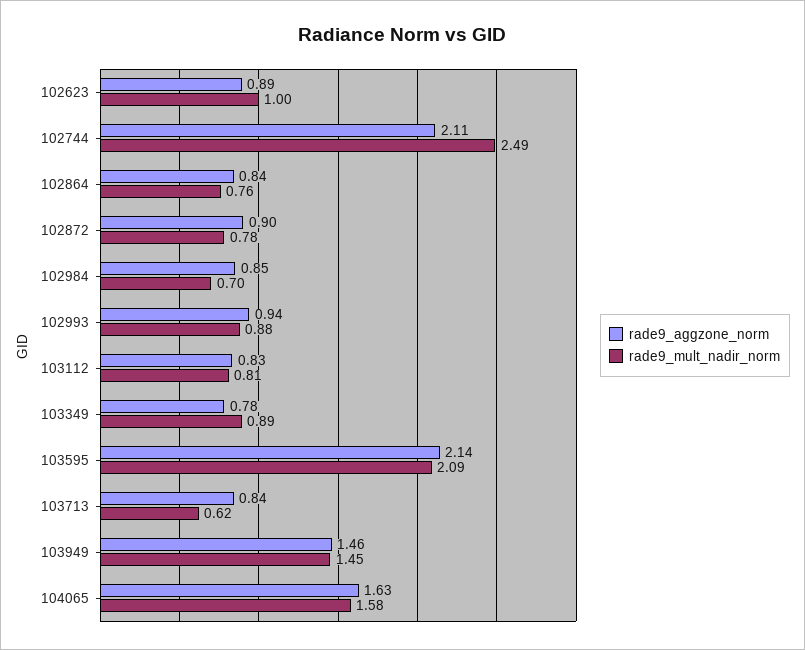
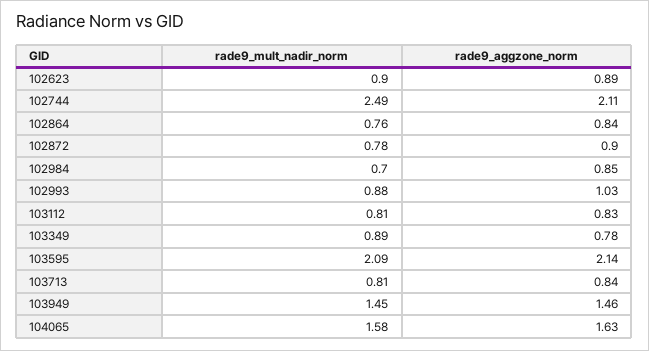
rade9_mult_nadir_norm, 102623: 1 -> 0.9
rade9_aggzone_norm, 102993: 0.94 -> 1.03
rade9_mult_nadir_norm, 103713: 0.62 -> 0.81

